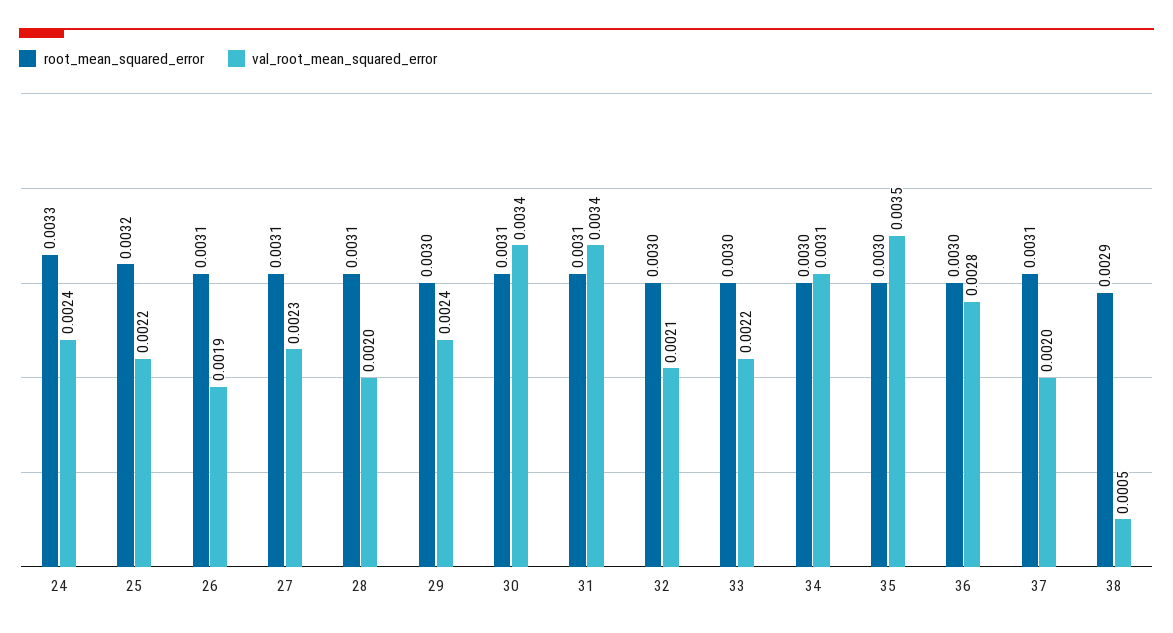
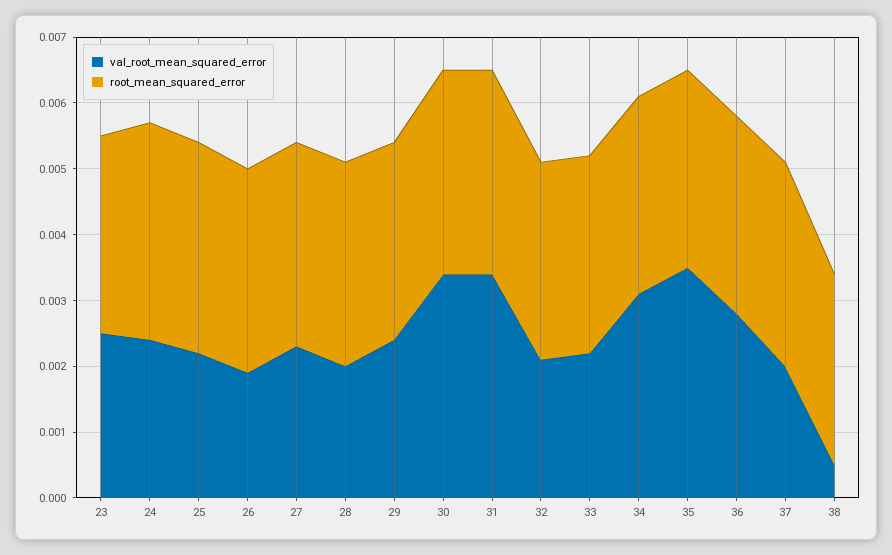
val_root_mean_squared_error, 23: none -> 0.0025
root_mean_squared_error, 23: none -> 0.003

